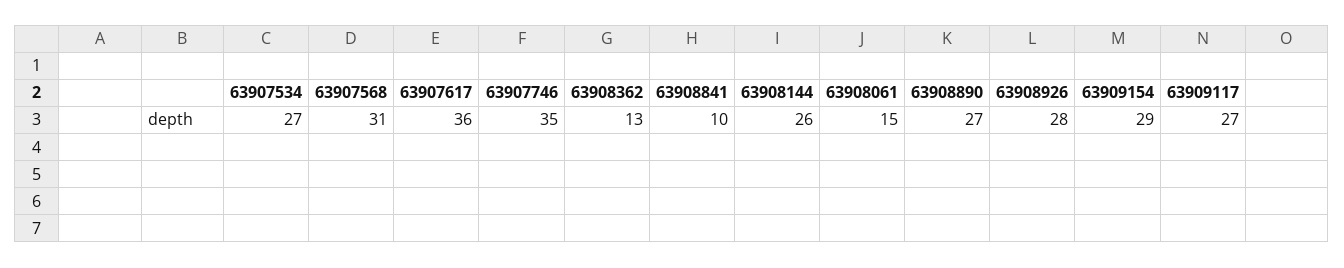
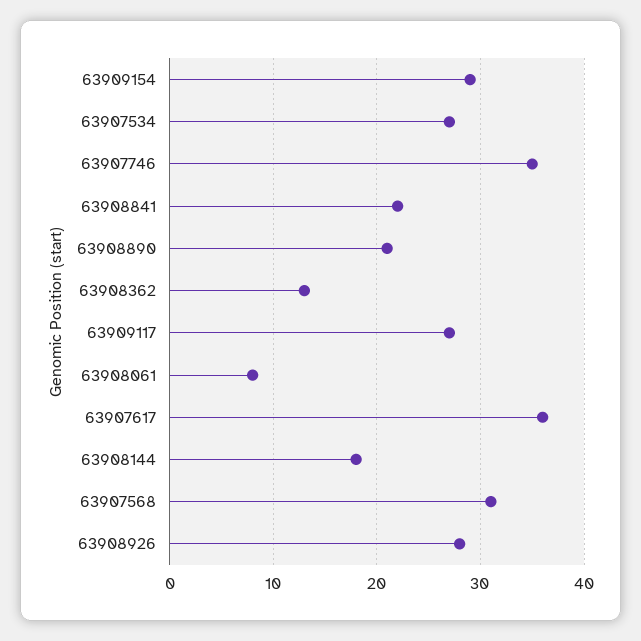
63908841: 10 -> 22
63908144: 26 -> 18
63908061: 15 -> 8
63908890: 27 -> 21

